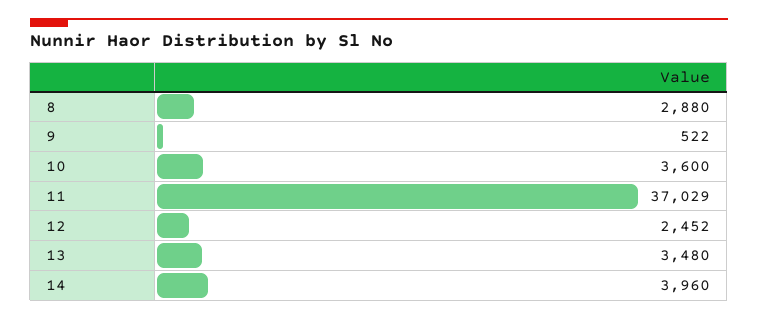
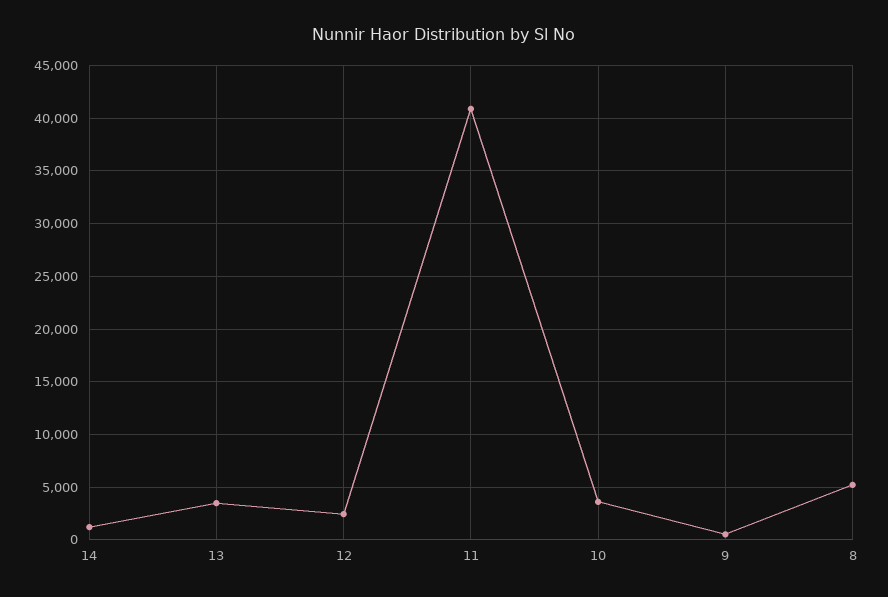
8: 2880 -> 5000
11: 37029 -> 41000
14: 3960 -> 1000

